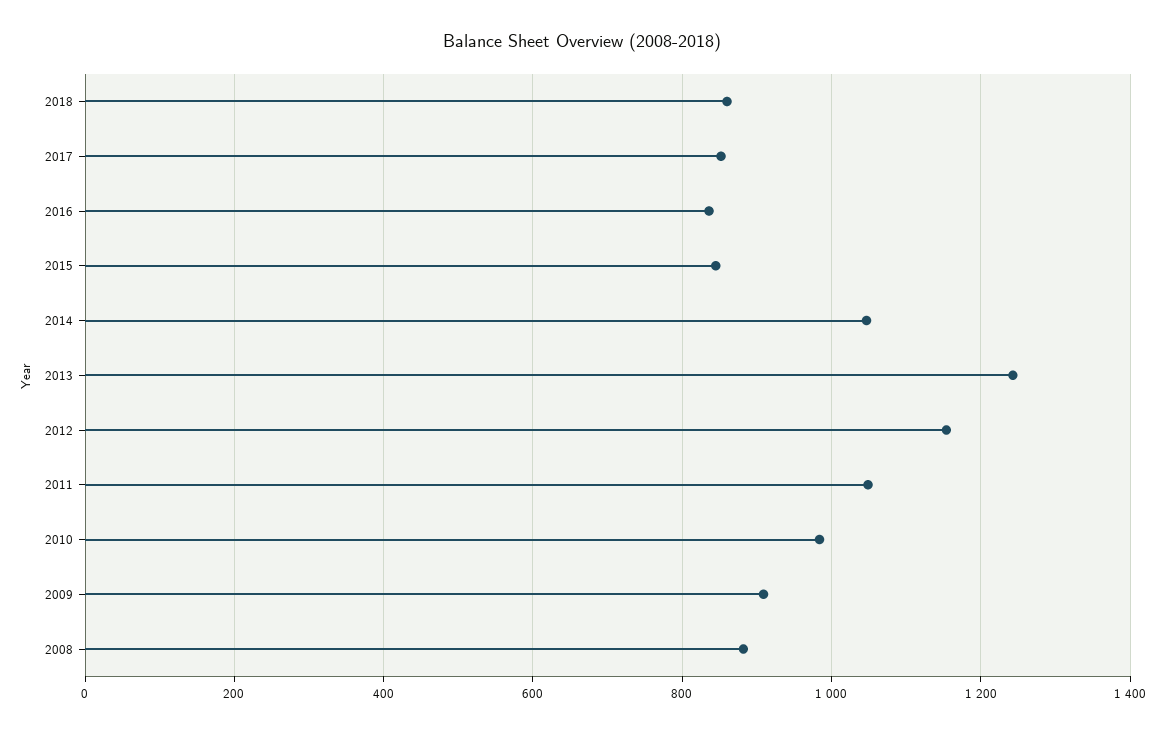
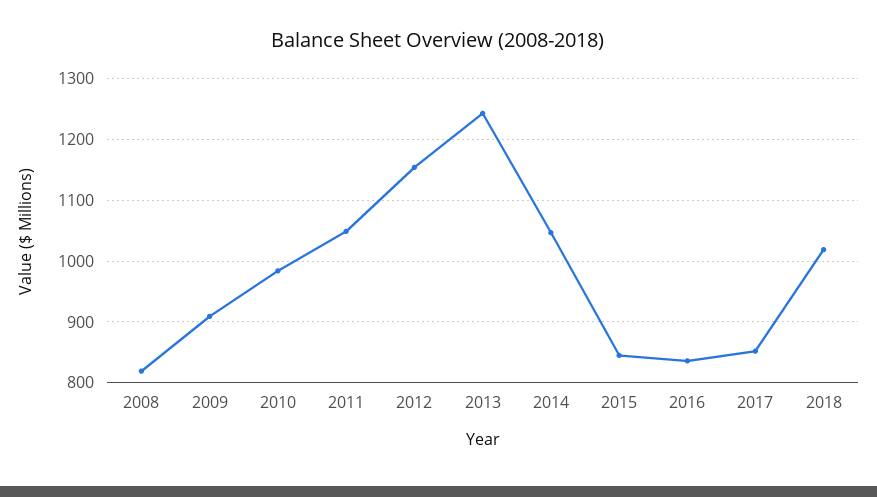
2018: 860 -> 1020
2008: 880 -> 820

